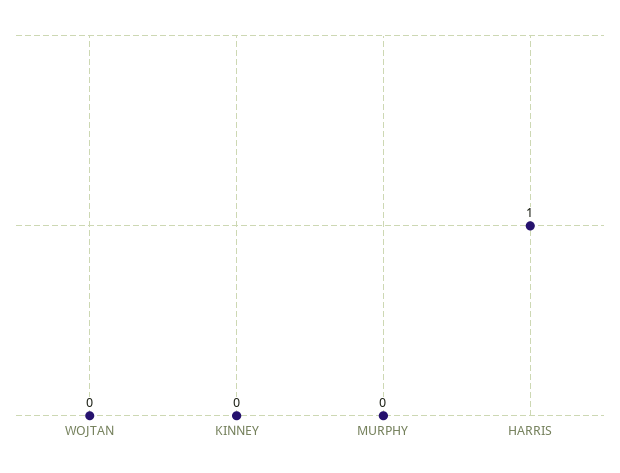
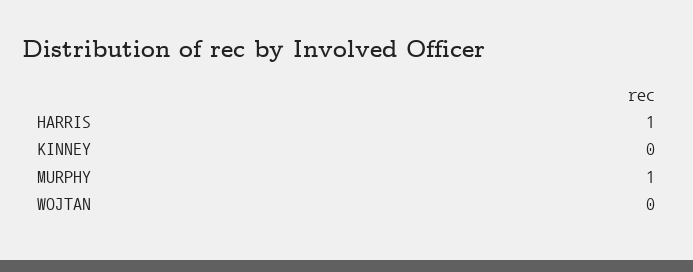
MURPHY: 0 -> 1

